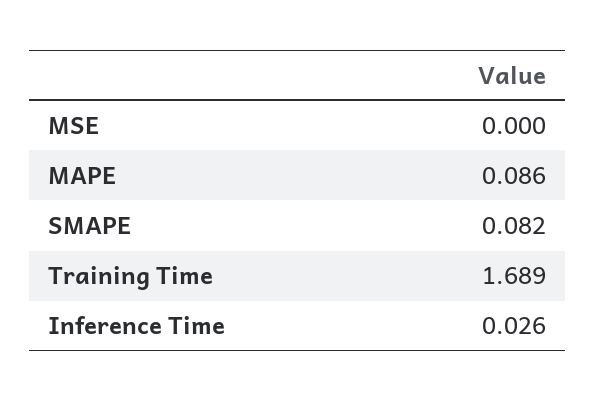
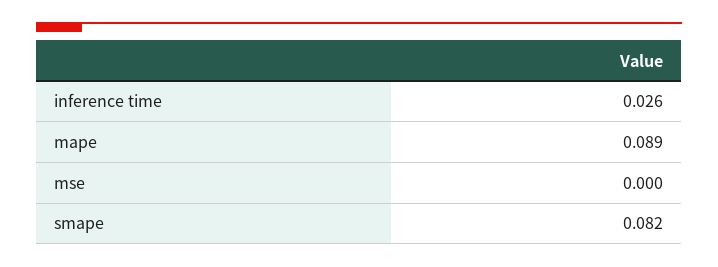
MAPE: 0.086 -> 0.089
Training Time: 1.689 -> none

